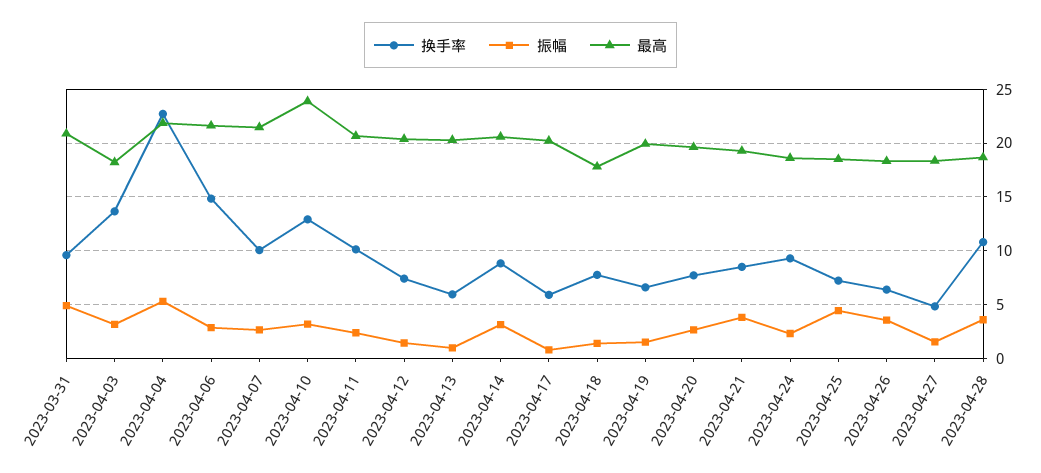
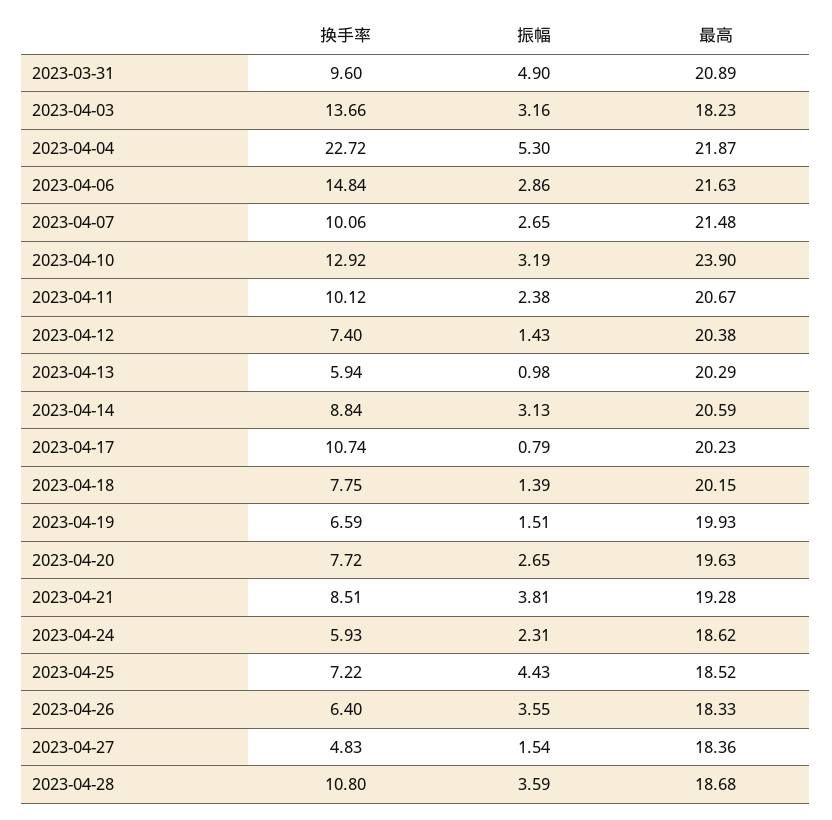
换手率, 2023-04-17: 6 -> 10.74
最高, 2023-04-18: 18 -> 20.15
换手率, 2023-04-24: 9 -> 5.93

